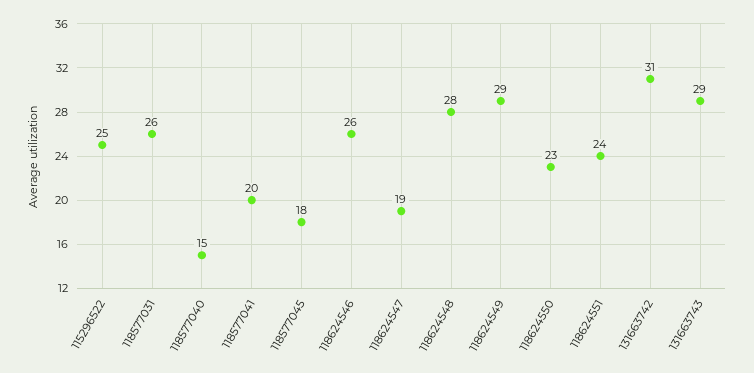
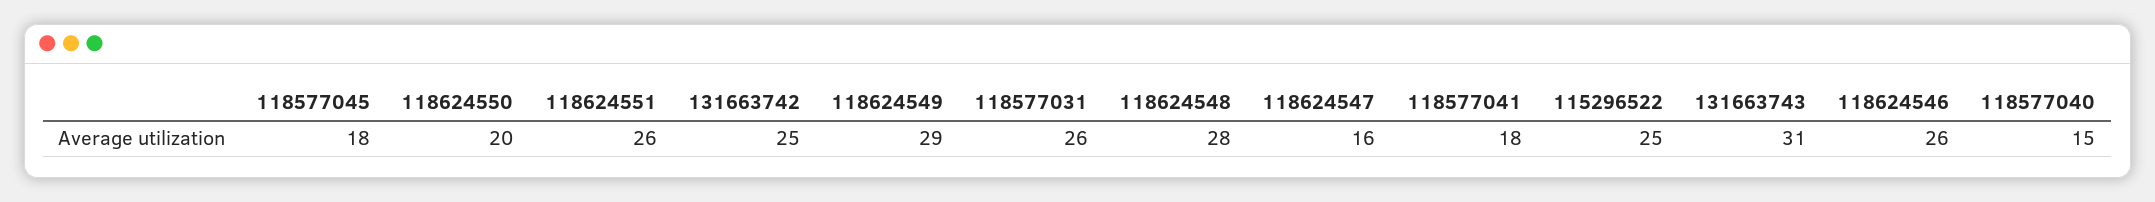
118577041: 20 -> 18
118624547: 19 -> 16
118624550: 23 -> 20
118624551: 24 -> 26
131663742: 31 -> 25
131663743: 29 -> 31

